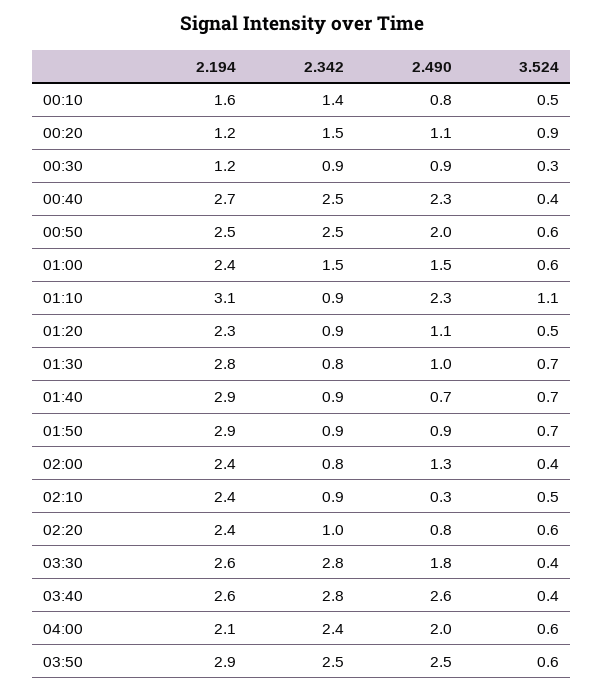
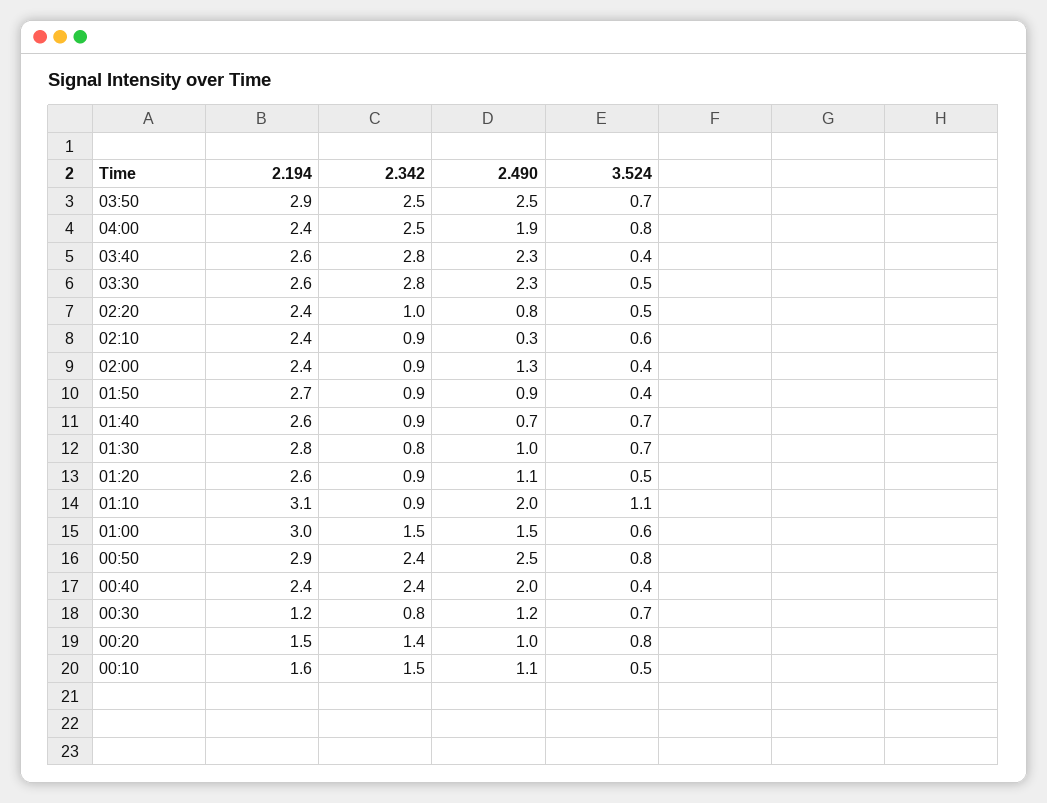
2.342, 00:10: 1.4 -> 1.5
2.490, 00:10: 0.8 -> 1.1
2.194, 00:20: 1.2 -> 1.5
2.342, 00:20: 1.5 -> 1.4
2.490, 00:20: 1.1 -> 1
3.524, 00:20: 0.9 -> 0.8
2.342, 00:30: 0.9 -> 0.8
2.490, 00:30: 0.9 -> 1.2
3.524, 00:30: 0.3 -> 0.7
2.194, 00:40: 2.7 -> 2.4
2.342, 00:40: 2.5 -> 2.4
2.490, 00:40: 2.3 -> 2
2.194, 00:50: 2.5 -> 2.9
2.342, 00:50: 2.5 -> 2.4
2.490, 00:50: 2 -> 2.5
3.524, 00:50: 0.6 -> 0.8
2.194, 01:00: 2.4 -> 3
2.490, 01:10: 2.3 -> 2
2.194, 01:20: 2.3 -> 2.6
2.194, 01:40: 2.9 -> 2.6
2.194, 01:50: 2.9 -> 2.7
3.524, 01:50: 0.7 -> 0.4
2.342, 02:00: 0.8 -> 0.9
3.524, 02:10: 0.5 -> 0.6
3.524, 02:20: 0.6 -> 0.5
2.490, 03:30: 1.8 -> 2.3
3.524, 03:30: 0.4 -> 0.5
2.490, 03:40: 2.6 -> 2.3
2.194, 04:00: 2.1 -> 2.4
2.342, 04:00: 2.4 -> 2.5
2.490, 04:00: 2 -> 1.9
3.524, 04:00: 0.6 -> 0.8
3.524, 03:50: 0.6 -> 0.7

